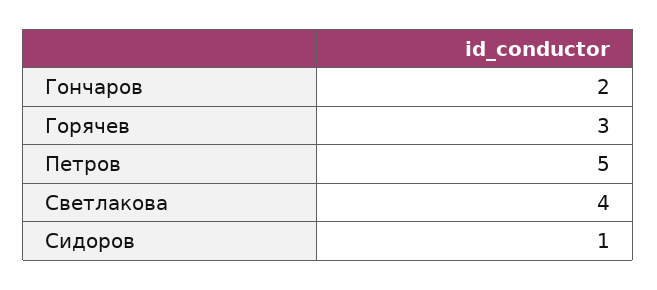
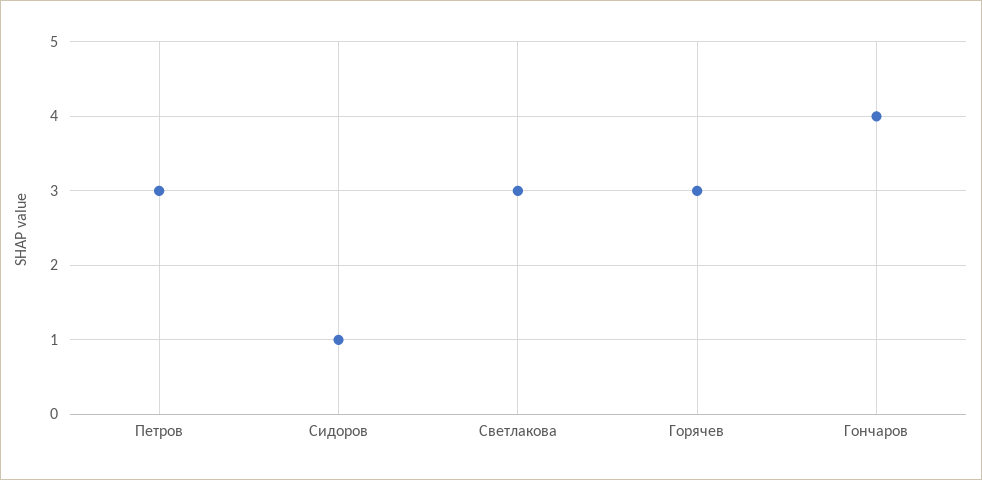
Гончаров: 2 -> 4
Петров: 5 -> 3
Светлакова: 4 -> 3

